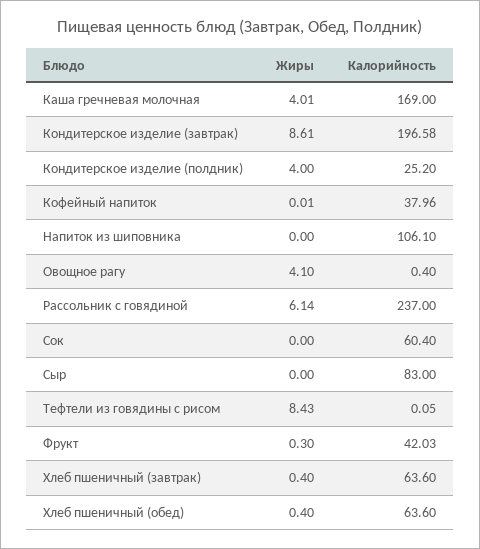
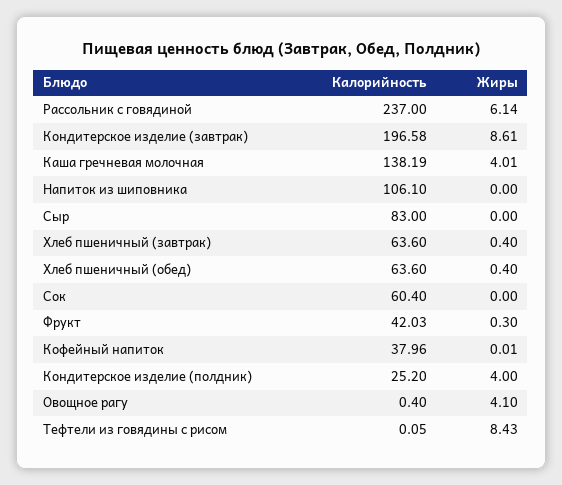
Калорийность, Каша гречневая молочная: 169 -> 138.19

